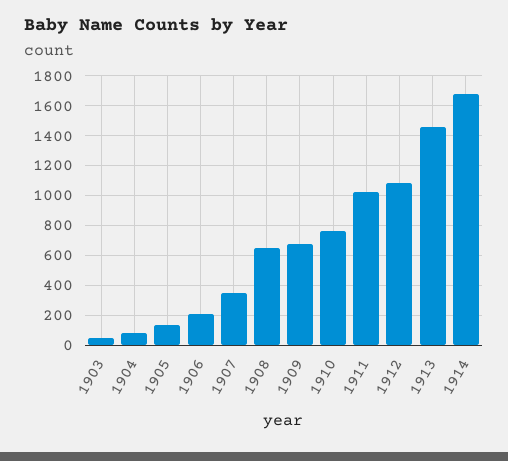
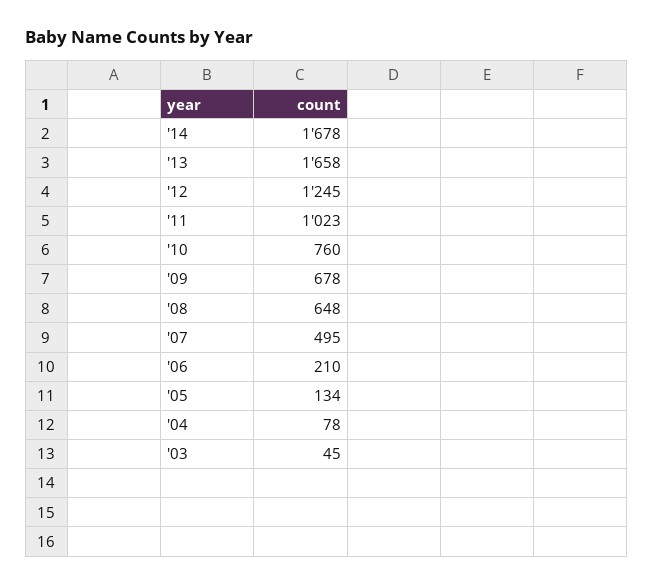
1907: 350 -> 495
1912: 1100 -> 1245
1913: 1450 -> 1658

